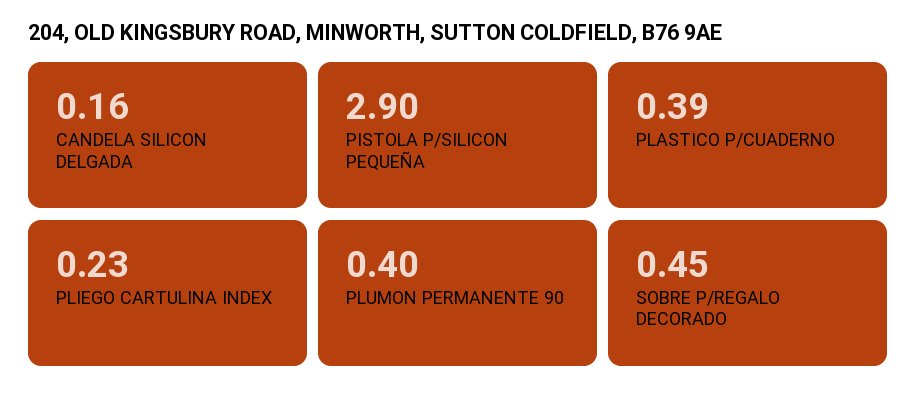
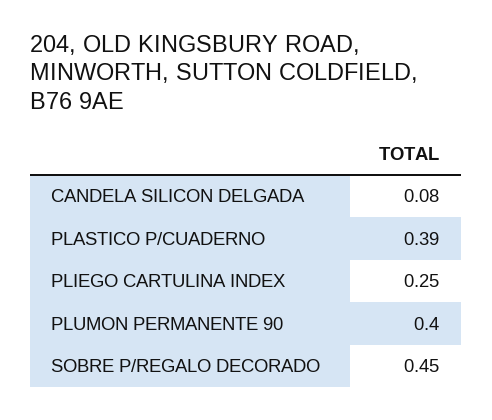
CANDELA SILICON DELGADA: 0.16 -> 0.08
PISTOLA P/SILICON PEQUEÑA: 2.9 -> none
PLIEGO CARTULINA INDEX: 0.23 -> 0.25

